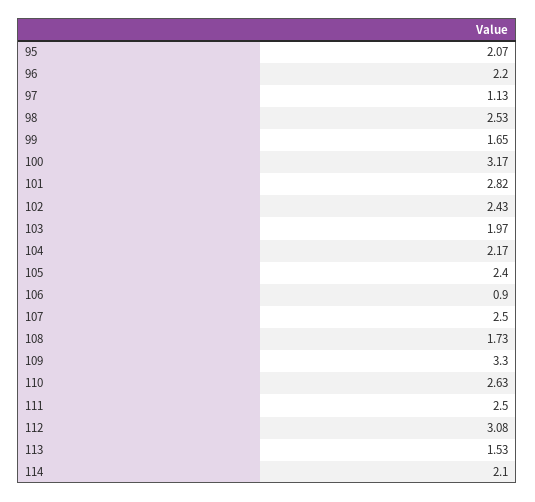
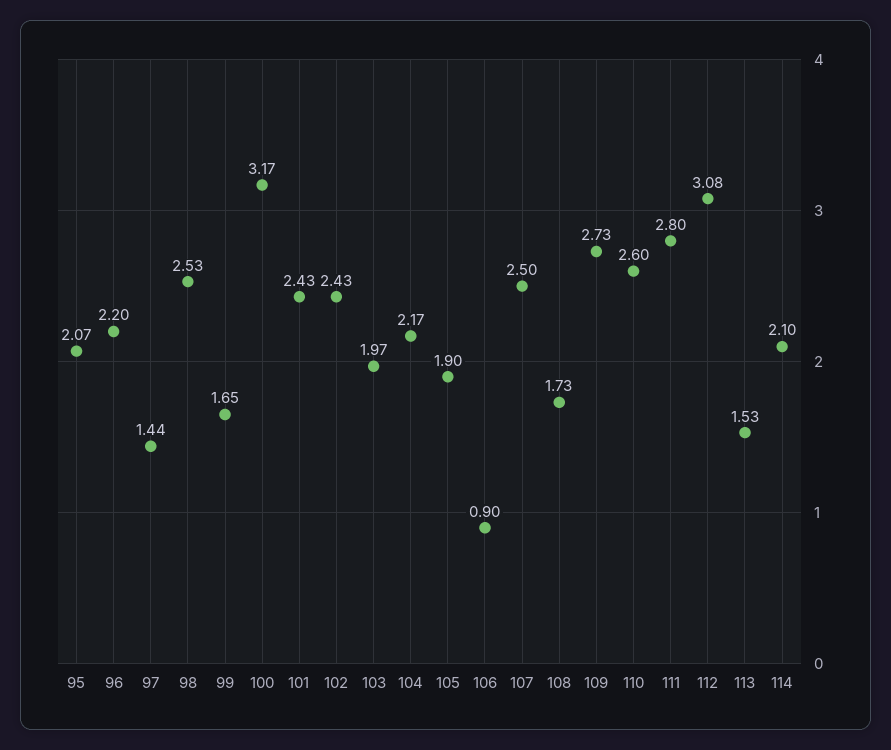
97: 1.13 -> 1.44
101: 2.82 -> 2.43
105: 2.4 -> 1.9
109: 3.3 -> 2.73
110: 2.63 -> 2.6
111: 2.5 -> 2.8

